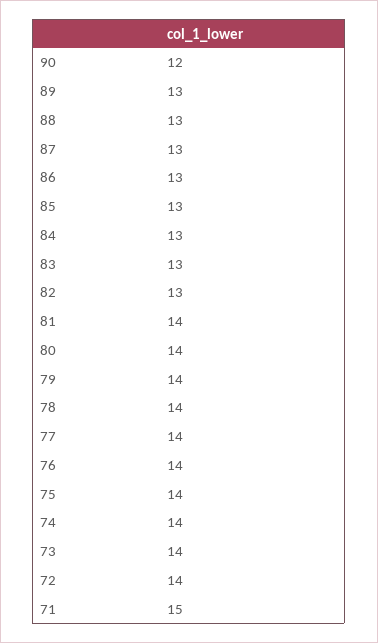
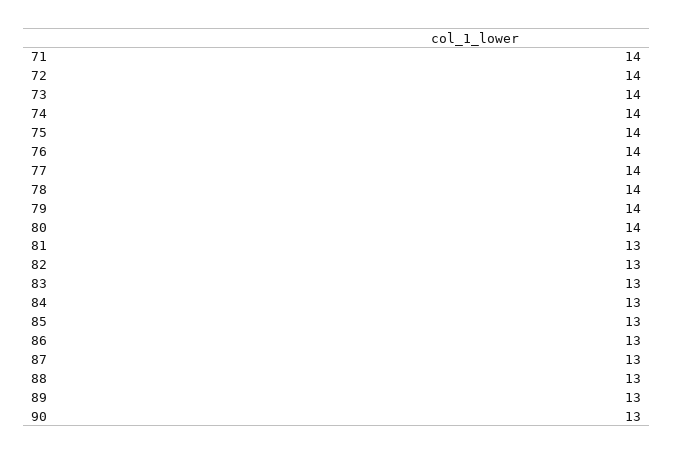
90: 12 -> 13
81: 14 -> 13
71: 15 -> 14

